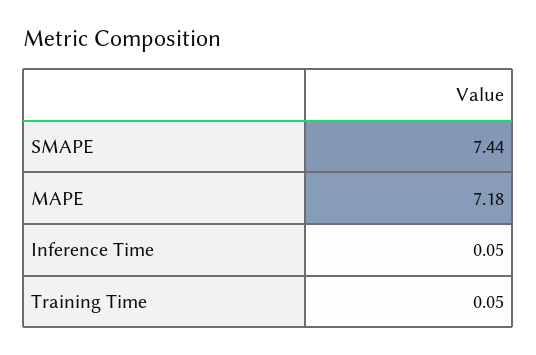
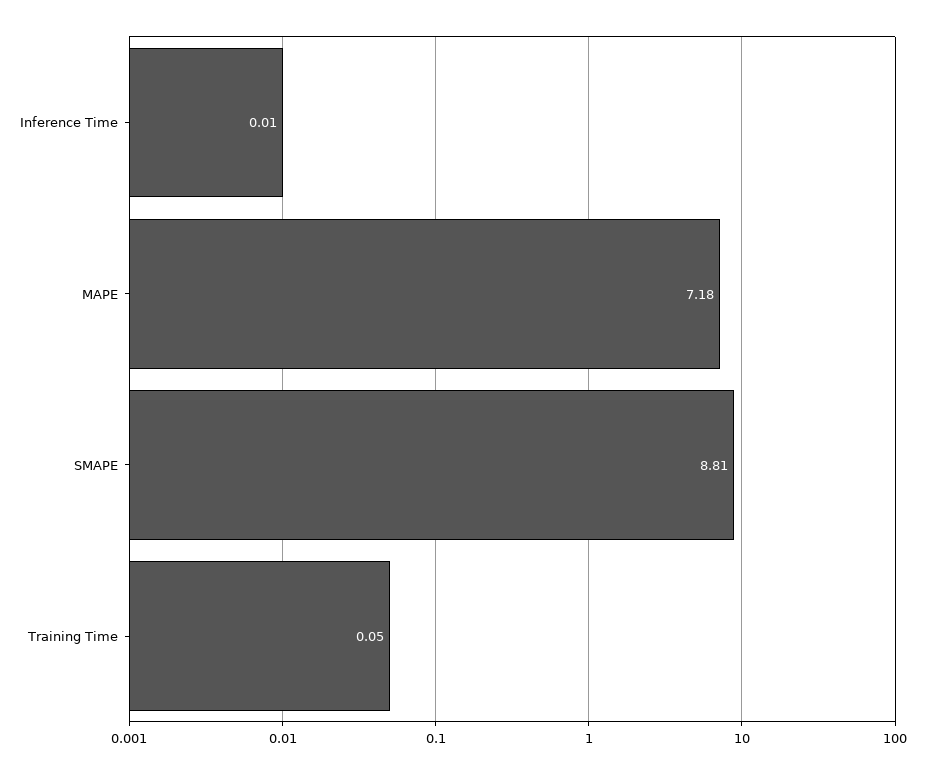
SMAPE: 7.44 -> 8.81
Inference Time: 0.05 -> 0.01

